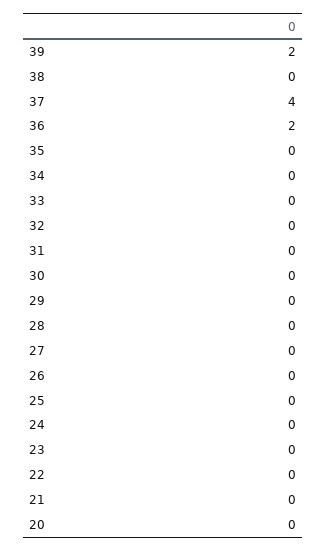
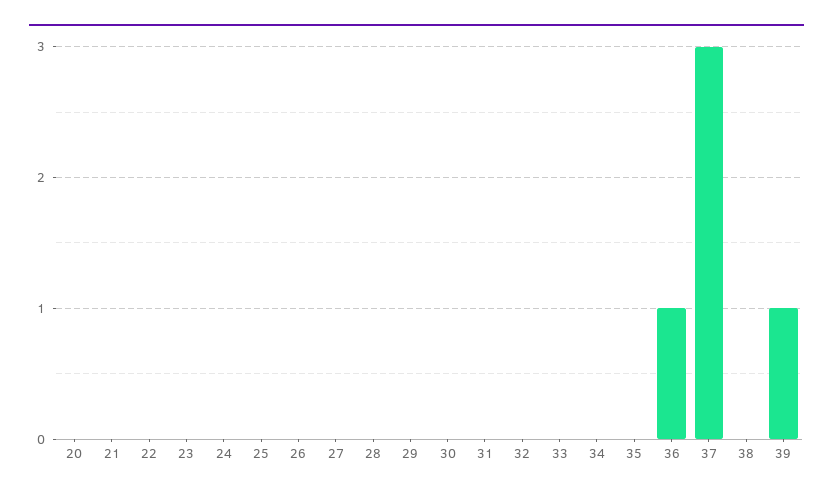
39: 2 -> 1
37: 4 -> 3
36: 2 -> 1

